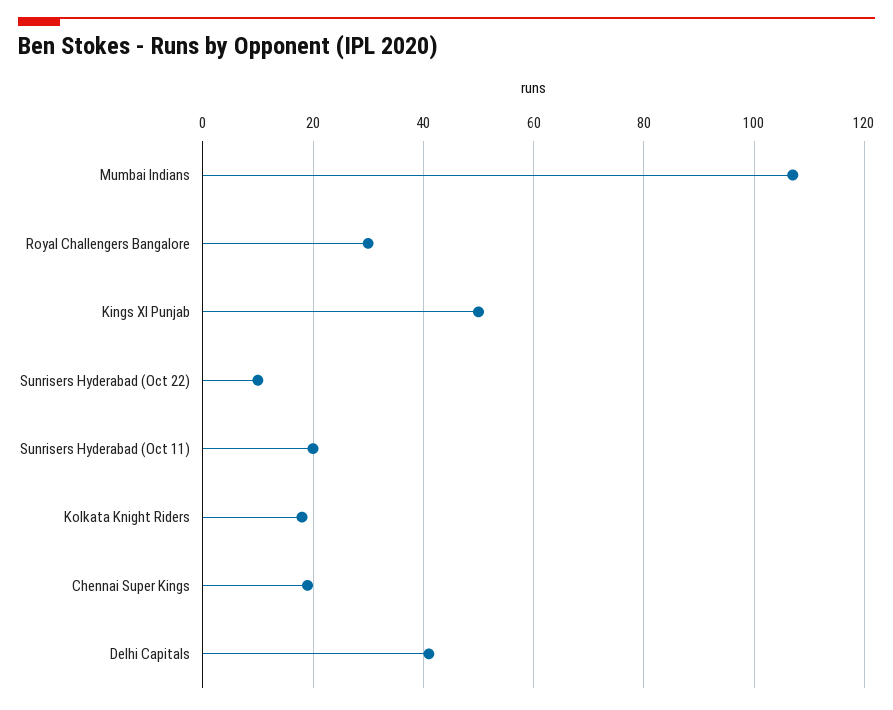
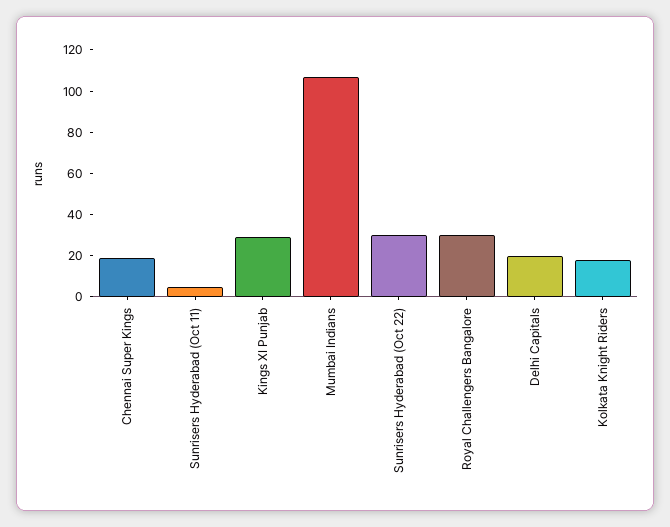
Kings XI Punjab: 50 -> 30
Sunrisers Hyderabad (Oct 22): 10 -> 30
Sunrisers Hyderabad (Oct 11): 20 -> 5
Delhi Capitals: 40 -> 20

